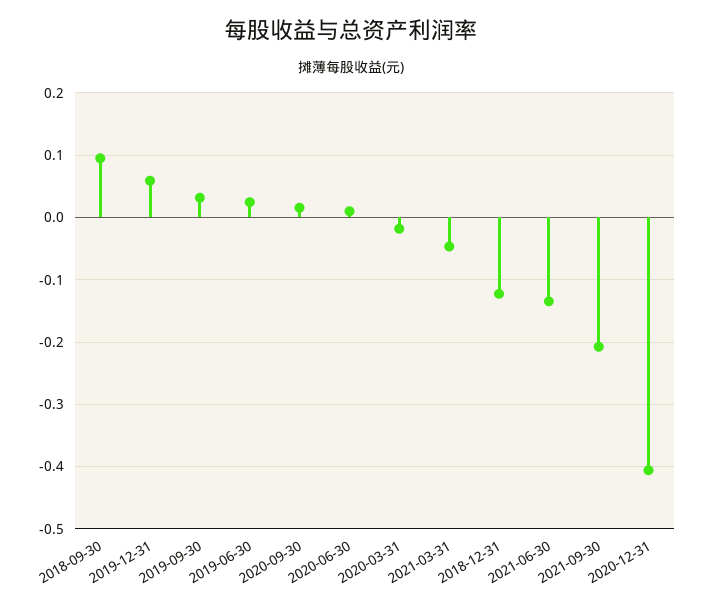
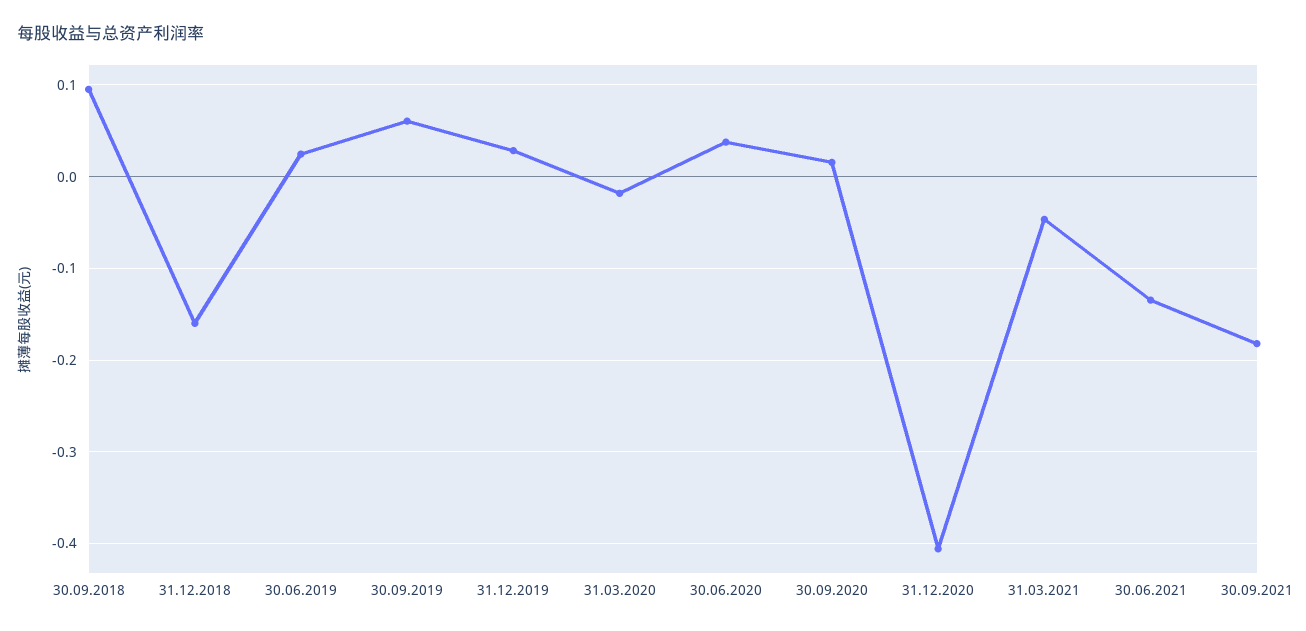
2019-12-31: 0.06 -> 0.03
2019-09-30: 0.03 -> 0.06
2020-06-30: 0.01 -> 0.04
2018-12-31: -0.12 -> -0.16
2021-09-30: -0.21 -> -0.18

